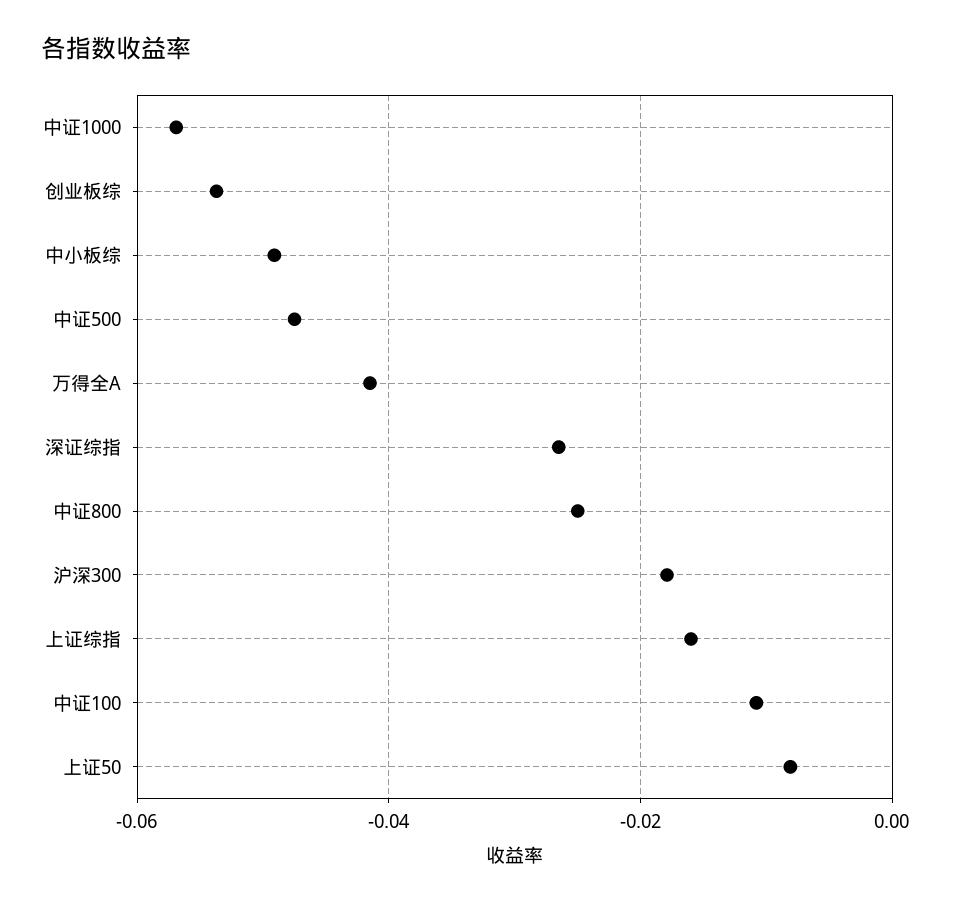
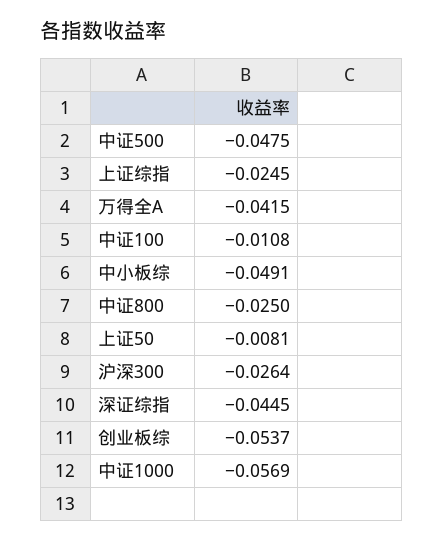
深证综指: -0.026 -> -0.0445
沪深300: -0.018 -> -0.0264
上证综指: -0.016 -> -0.0245

